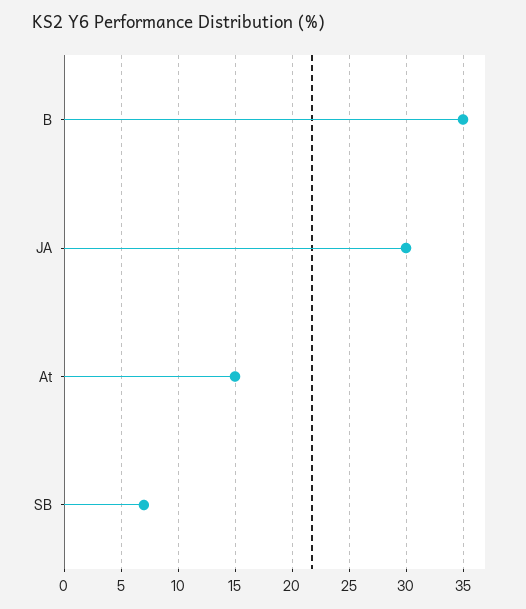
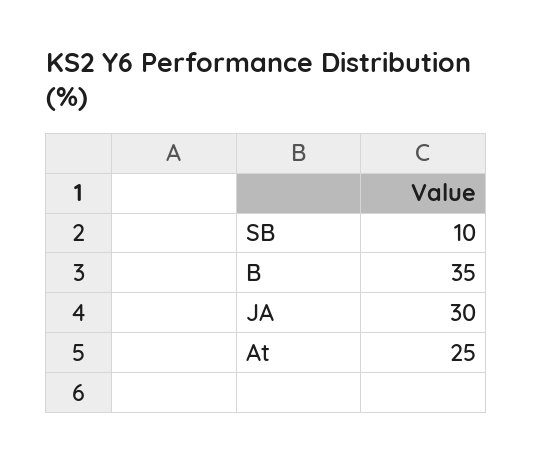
At: 15 -> 25
SB: 7 -> 10

